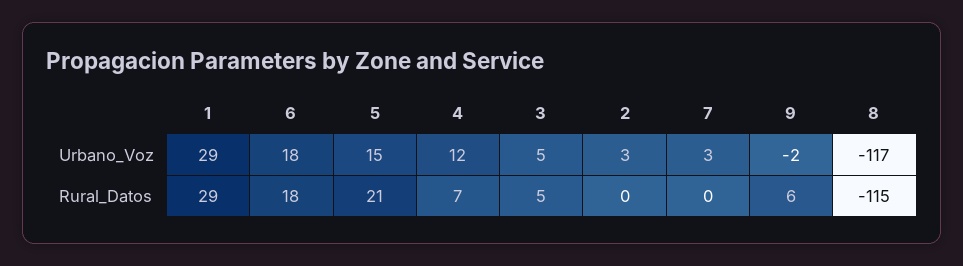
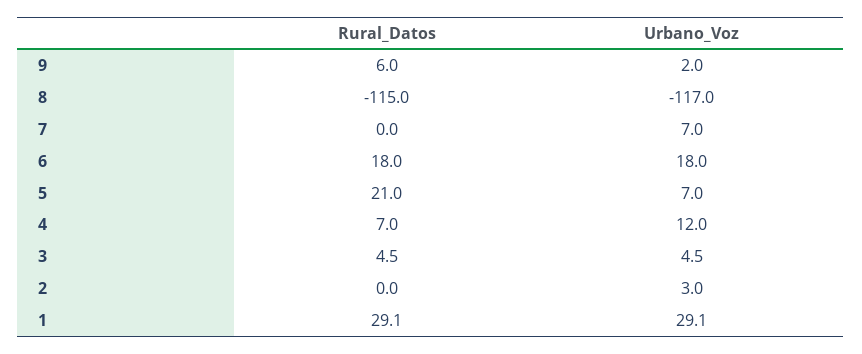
5, Urbano_Voz: 15 -> 7
7, Urbano_Voz: 3 -> 7
9, Urbano_Voz: -2 -> 2

